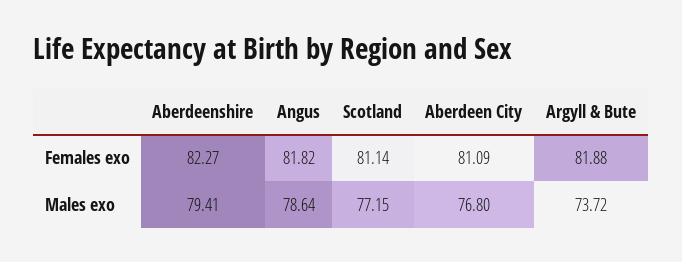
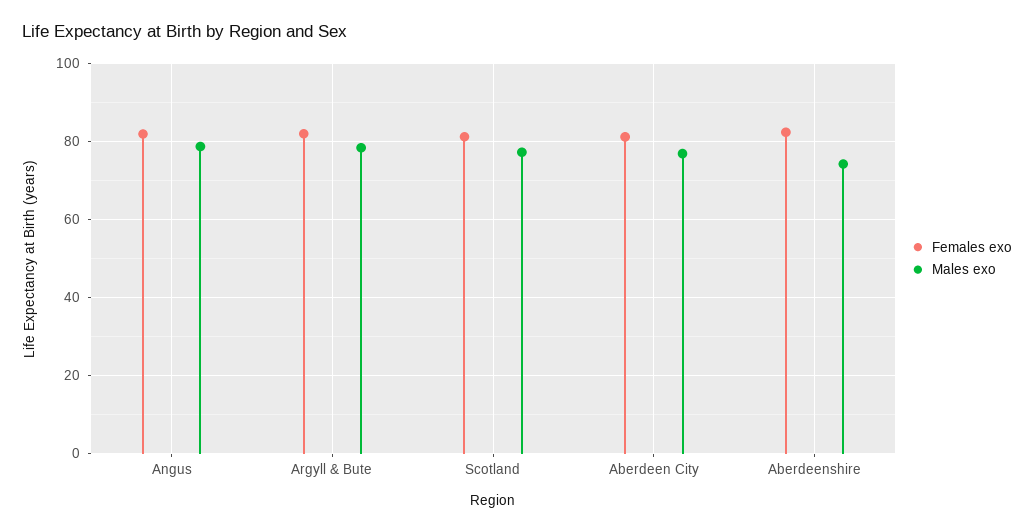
Males exo, Aberdeenshire: 79.41 -> 74
Males exo, Argyll & Bute: 73.72 -> 78

